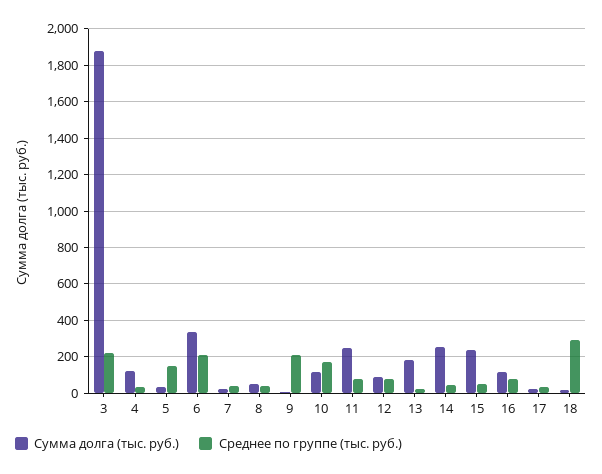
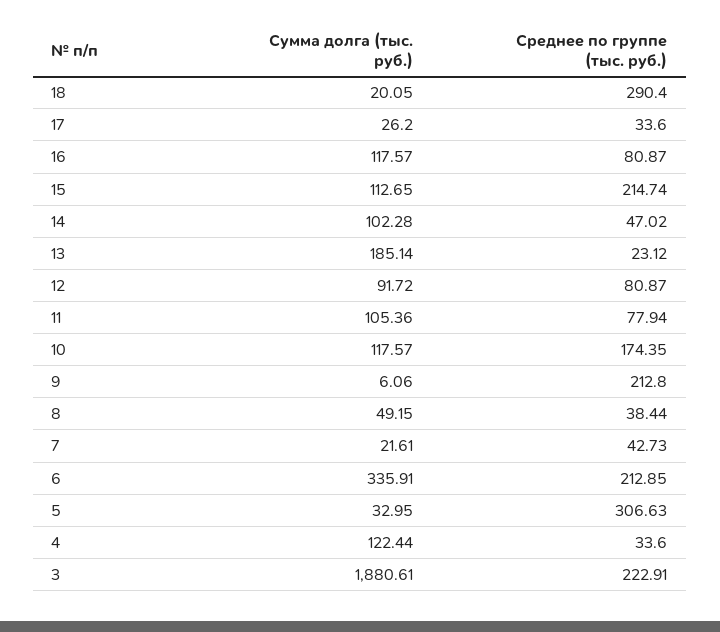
Среднее по группе (тыс. руб.), 5: 150 -> 306.63
Сумма долга (тыс. руб.), 11: 250 -> 105.36
Сумма долга (тыс. руб.), 14: 250 -> 102.28
Сумма долга (тыс. руб.), 15: 250 -> 112.65
Среднее по группе (тыс. руб.), 15: 50 -> 214.74

